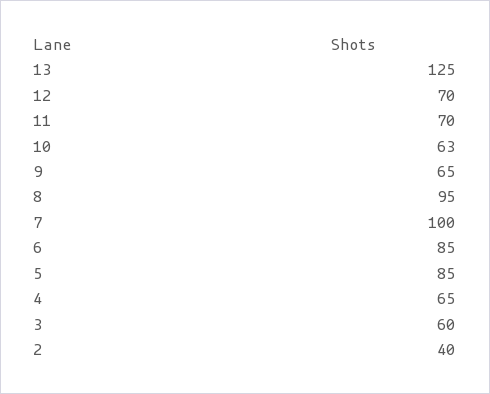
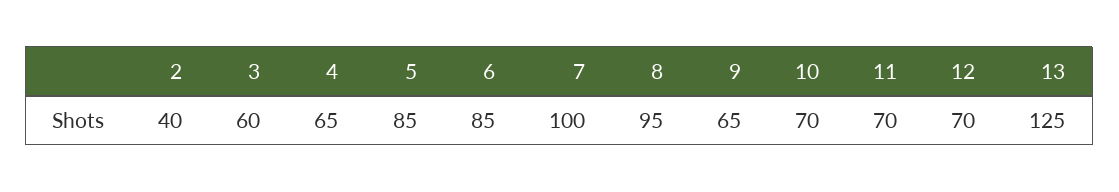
10: 63 -> 70

